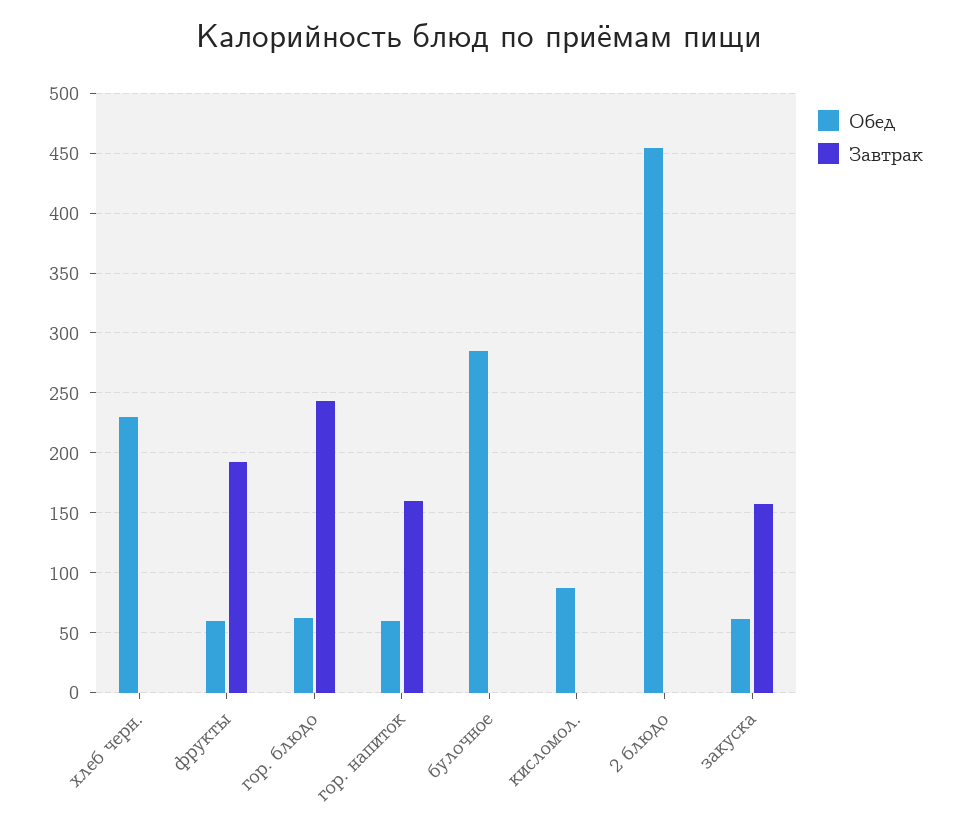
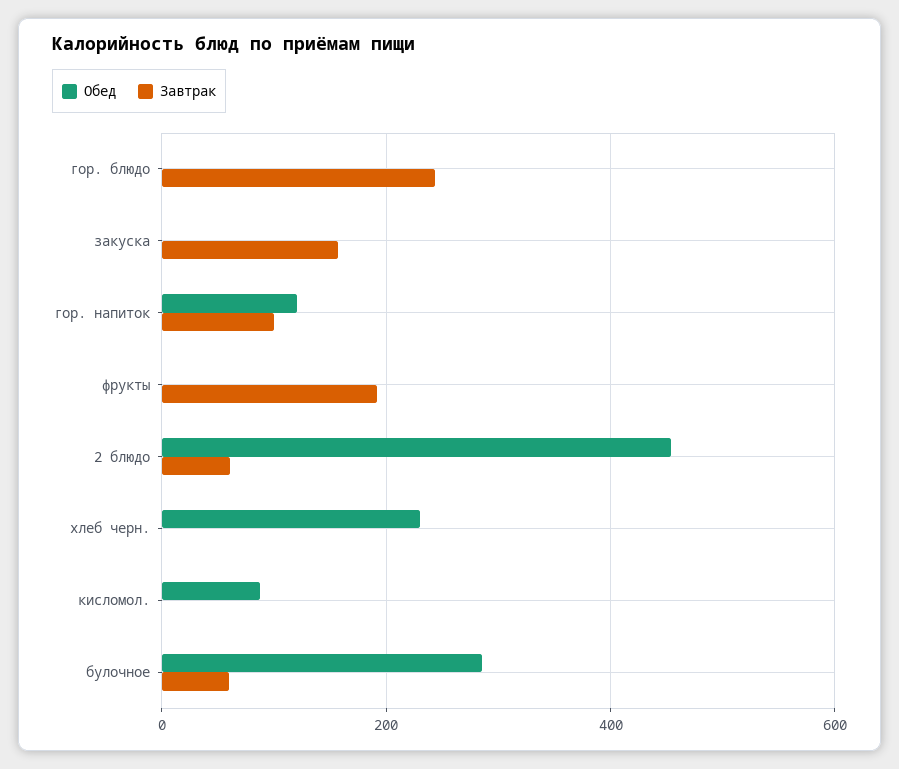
Обед, фрукты: 60 -> 0
Обед, гор. блюдо: 60 -> 0
Обед, гор. напиток: 60 -> 120
Завтрак, гор. напиток: 160 -> 100
Завтрак, булочное: 0 -> 60
Завтрак, 2 блюдо: 0 -> 60
Обед, закуска: 60 -> 0

